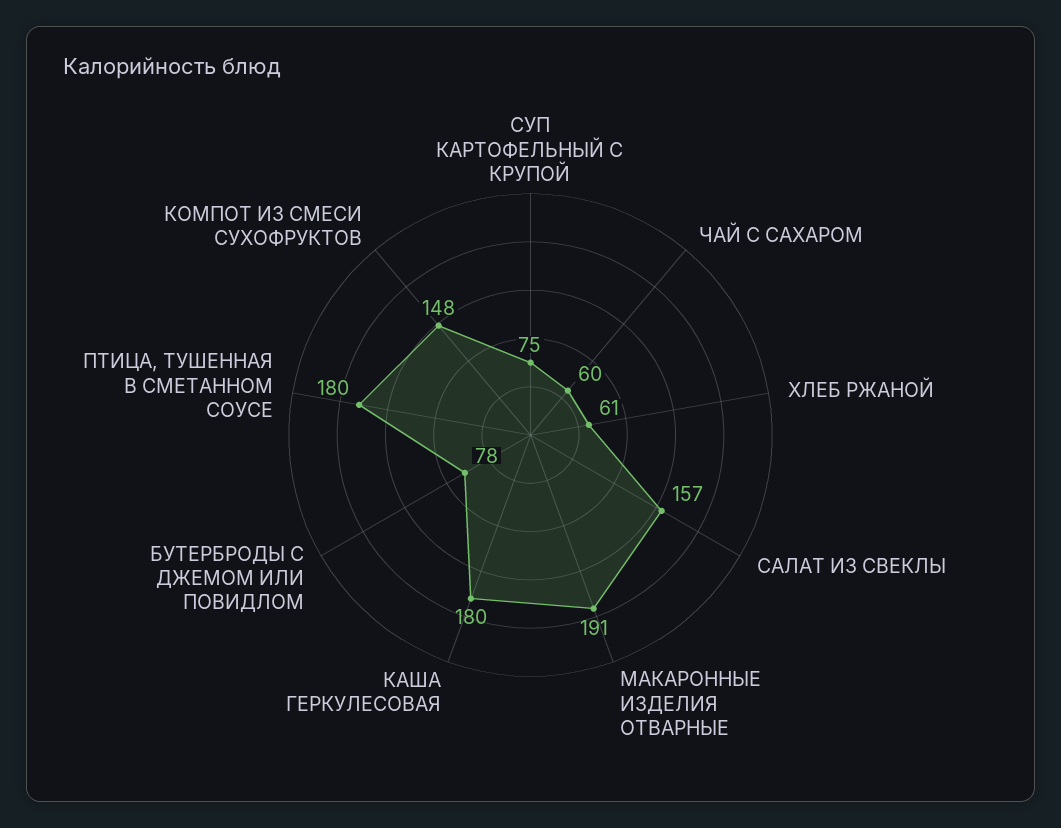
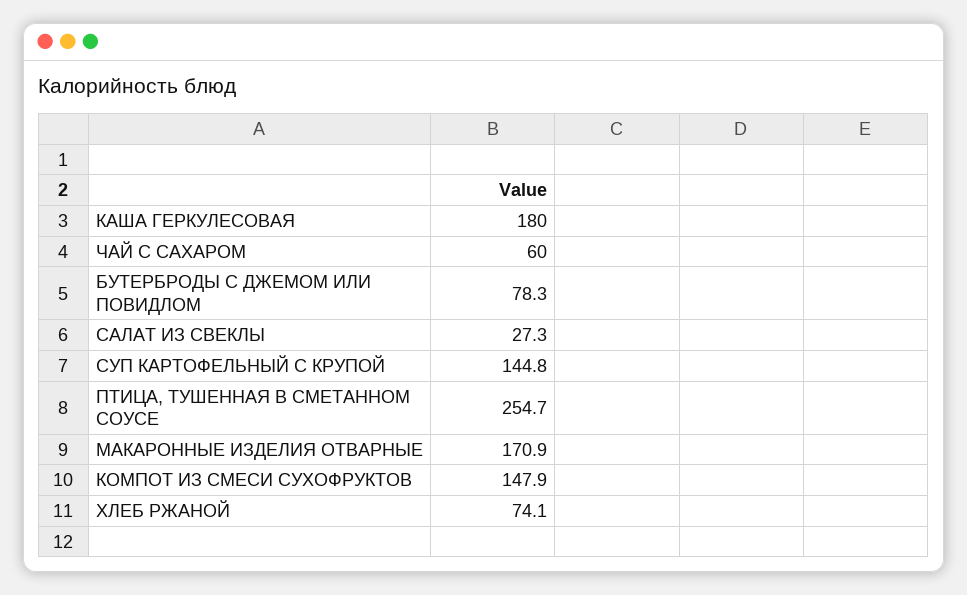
СУП КАРТОФЕЛЬНЫЙ С КРУПОЙ: 75 -> 144.8
ХЛЕБ РЖАНОЙ: 61 -> 74.1
САЛАТ ИЗ СВЕКЛЫ: 157 -> 27.3
МАКАРОННЫЕ ИЗДЕЛИЯ ОТВАРНЫЕ: 191 -> 170.9
ПТИЦА, ТУШЕННАЯ В СМЕТАННОМ СОУСЕ: 180 -> 254.7

